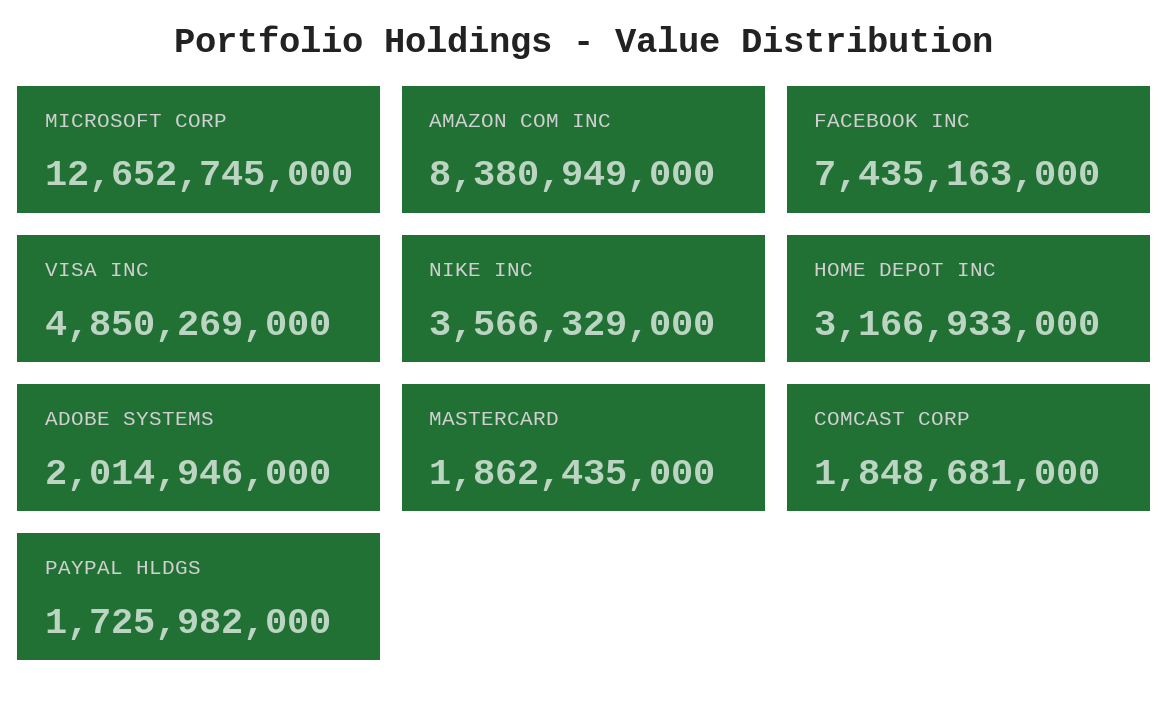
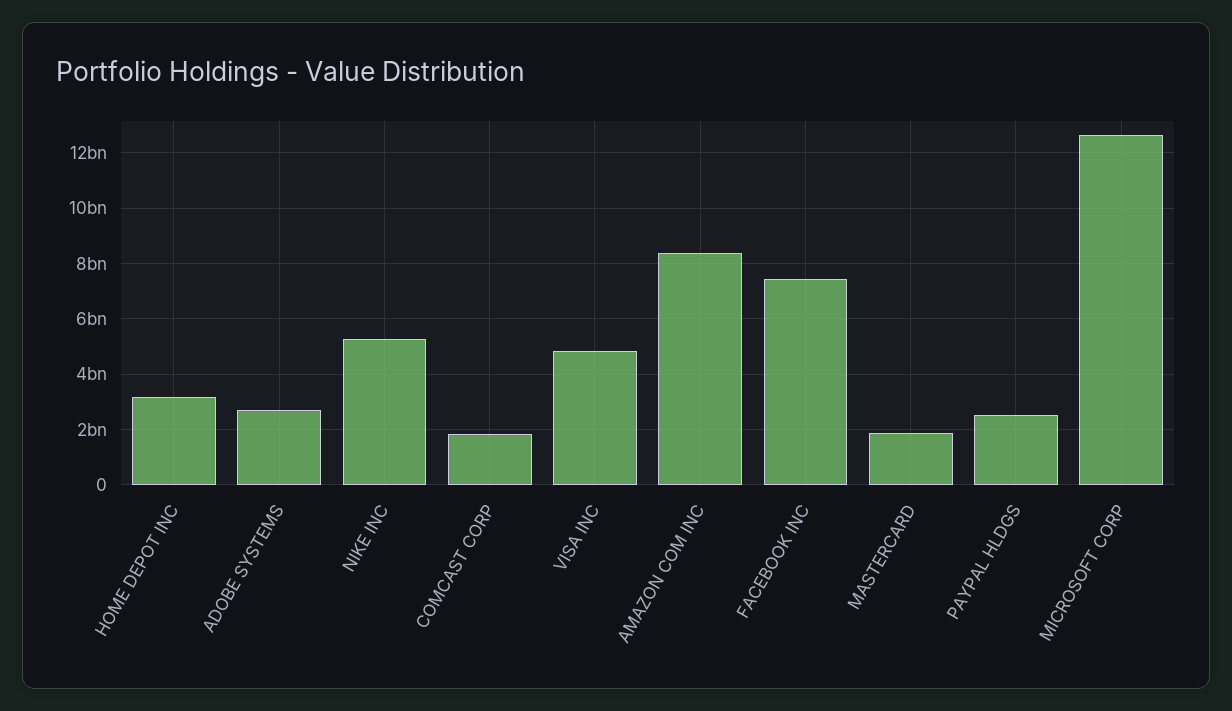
NIKE INC: 3566329000 -> 5250000000
ADOBE SYSTEMS: 2014946000 -> 2750000000
PAYPAL HLDGS: 1725982000 -> 2500000000

